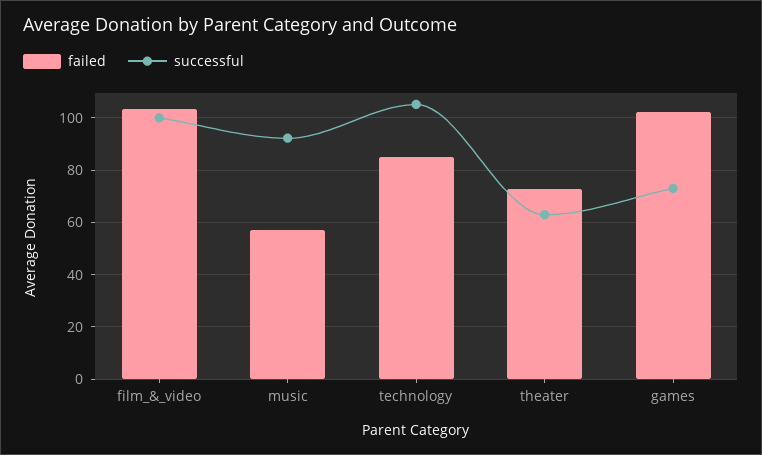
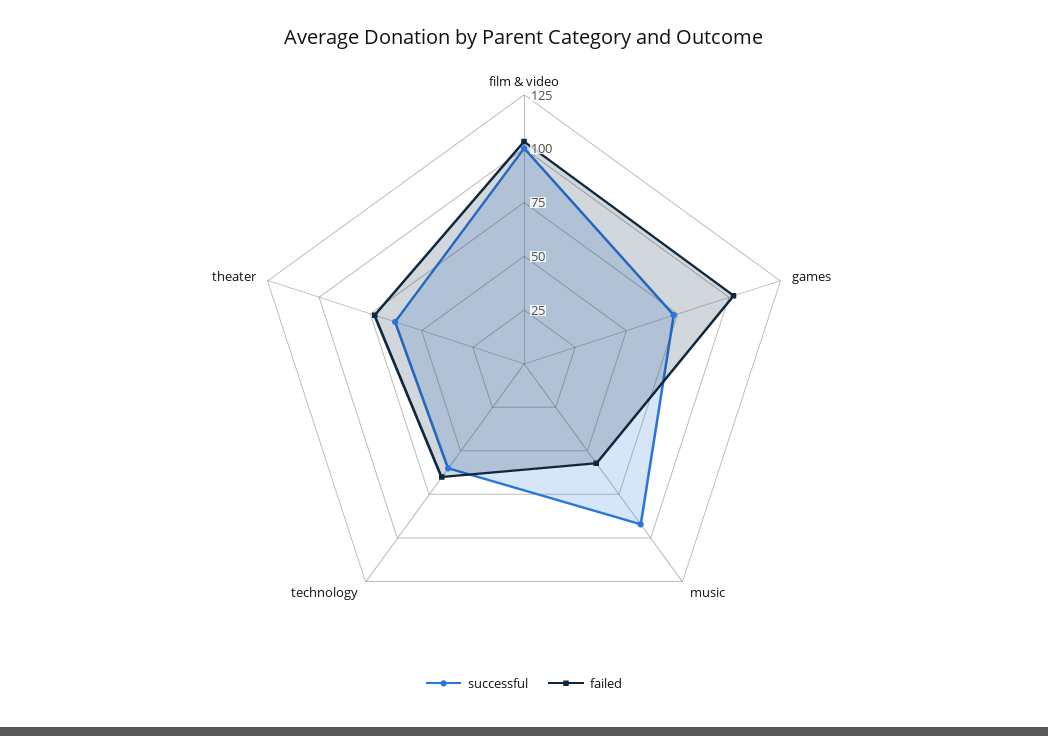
failed, technology: 85 -> 65
successful, technology: 105 -> 60

